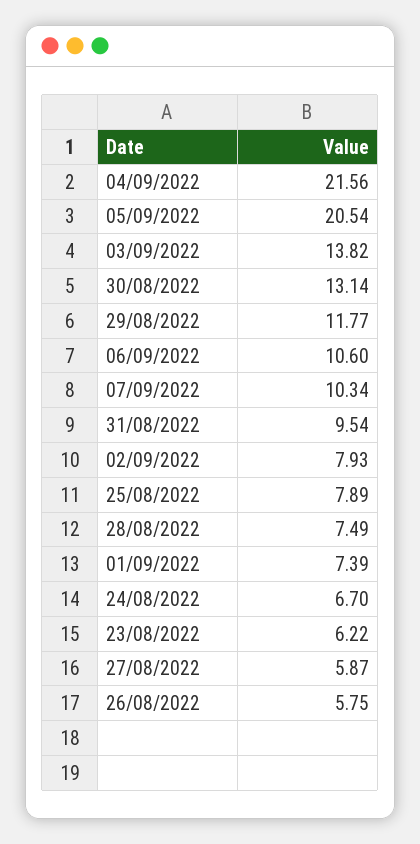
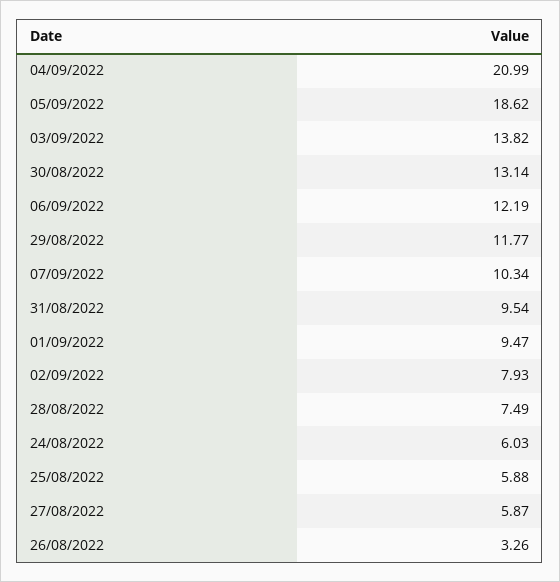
04/09/2022: 21.56 -> 20.99
05/09/2022: 20.54 -> 18.62
06/09/2022: 10.6 -> 12.19
25/08/2022: 7.89 -> 5.88
01/09/2022: 7.39 -> 9.47
24/08/2022: 6.7 -> 6.03
23/08/2022: 6.22 -> none
26/08/2022: 5.75 -> 3.26

